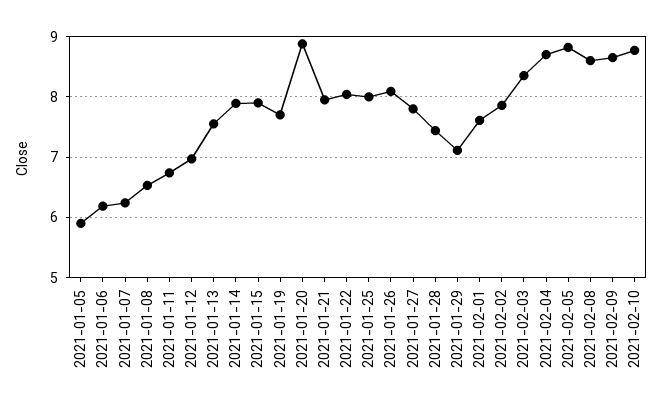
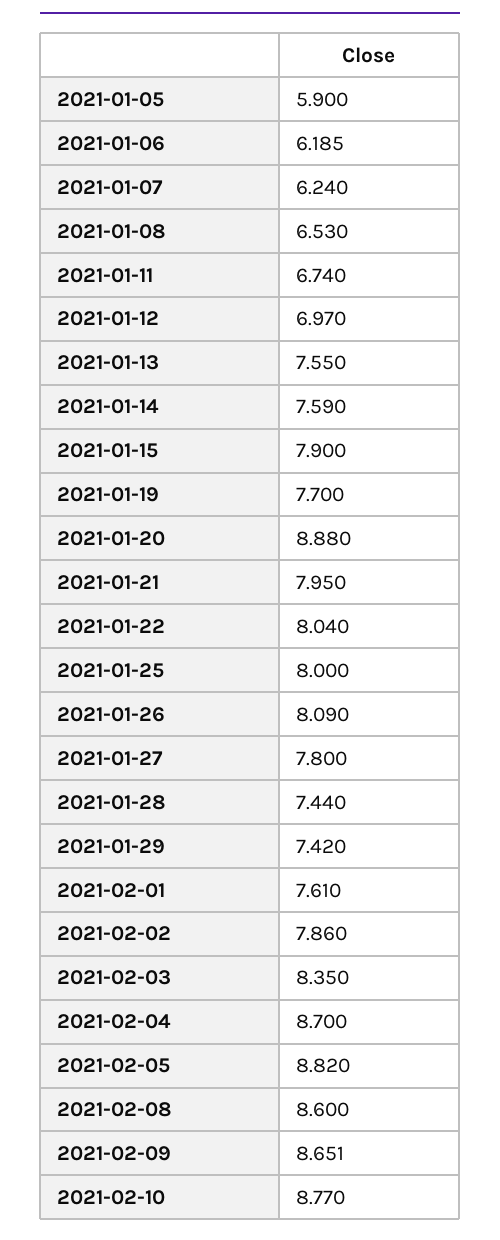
2021-01-14: 7.9 -> 7.59
2021-01-29: 7.1 -> 7.42

